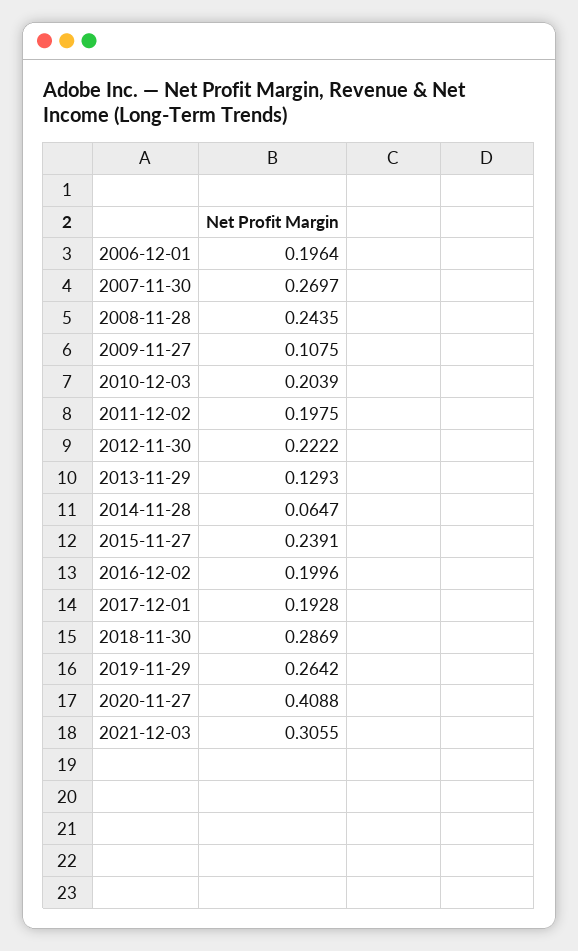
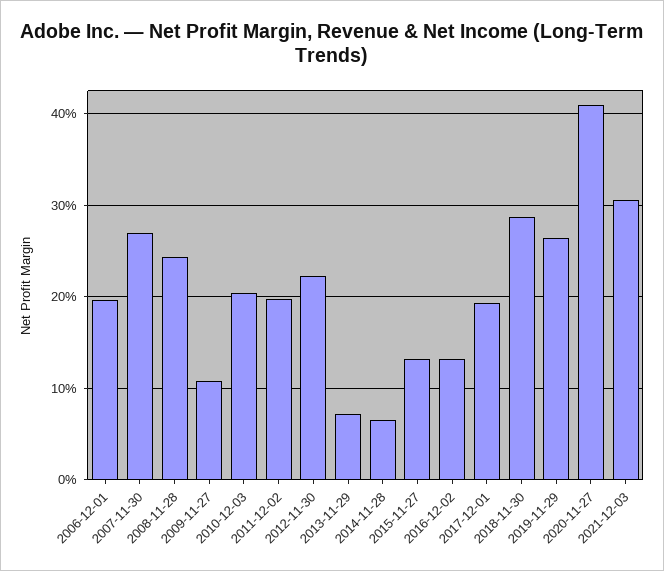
2013-11-29: 0.1293 -> 0.07
2015-11-27: 0.2391 -> 0.13
2016-12-02: 0.1996 -> 0.13

